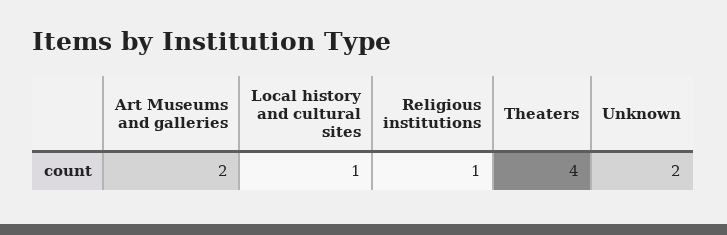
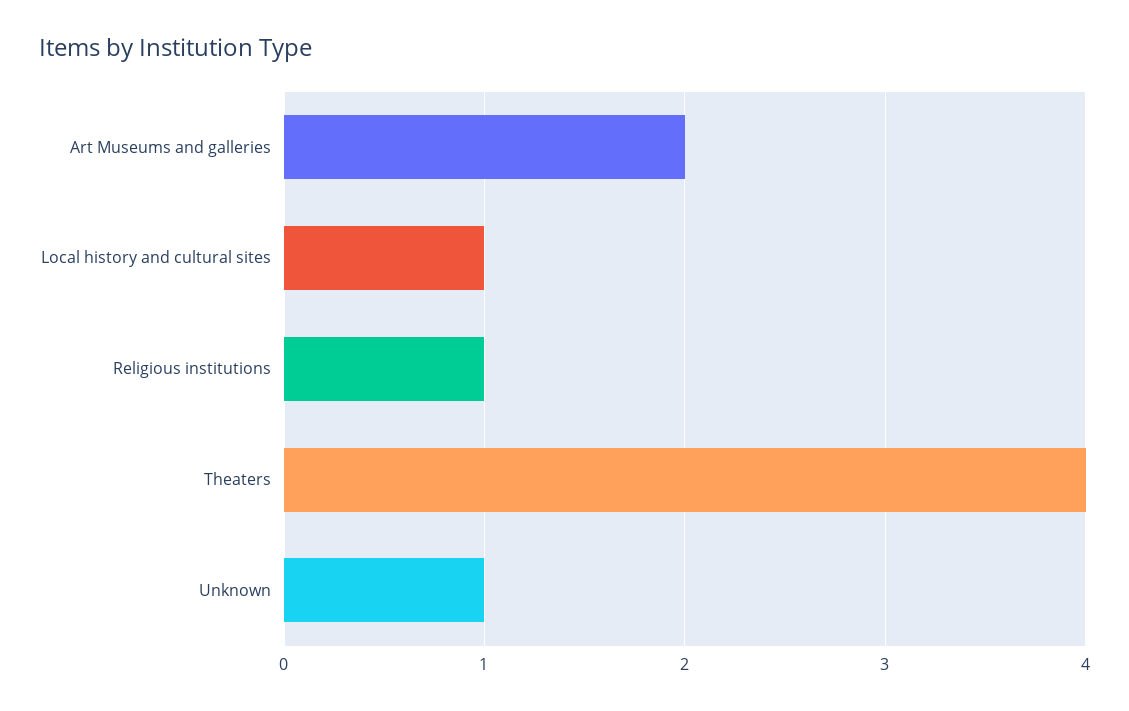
Unknown: 2 -> 1

